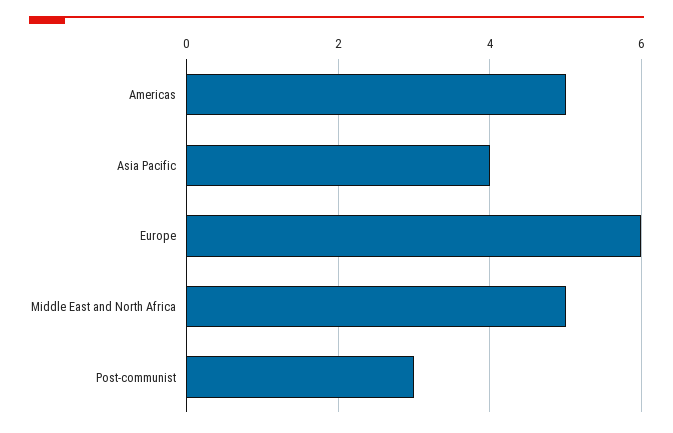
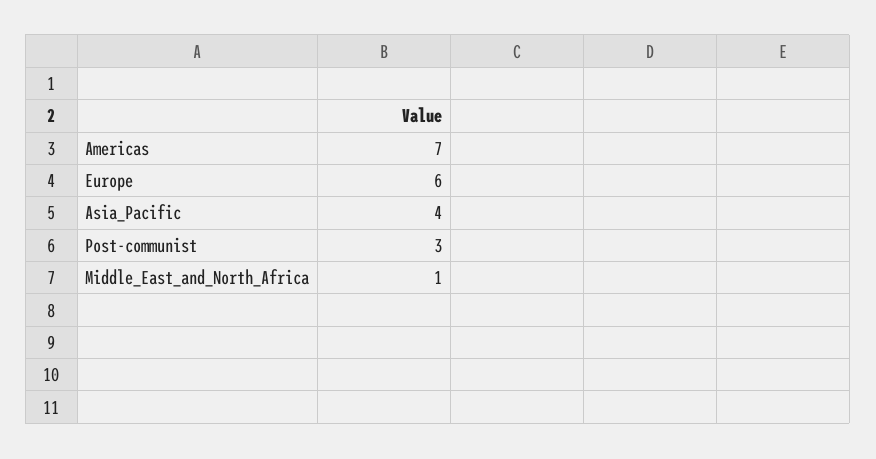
Americas: 5 -> 7
Middle East and North Africa: 5 -> 1

